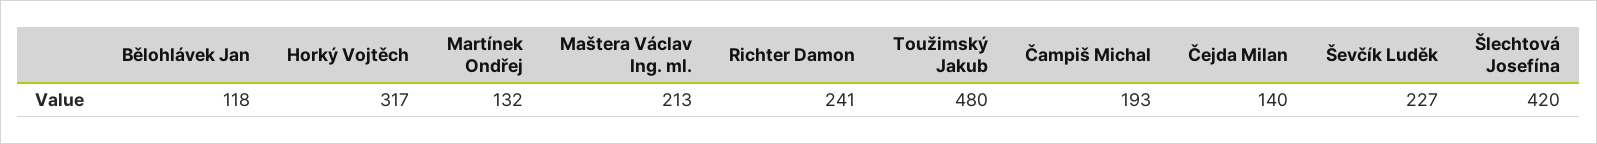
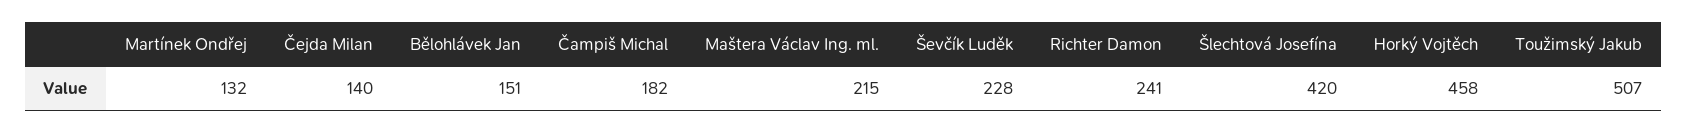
Bělohlávek Jan: 118 -> 151
Horký Vojtěch: 317 -> 458
Maštera Václav Ing. ml.: 213 -> 215
Toužimský Jakub: 480 -> 507
Čampiš Michal: 193 -> 182
Ševčík Luděk: 227 -> 228

